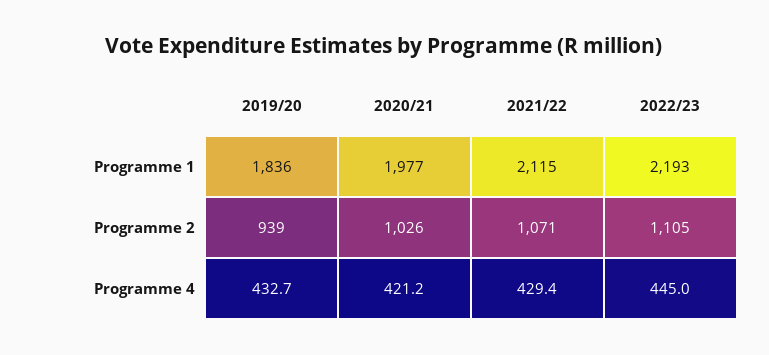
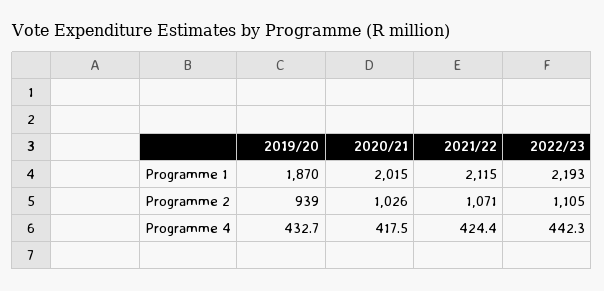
2019/20, Programme 1: 1836 -> 1870
2020/21, Programme 1: 1977 -> 2015
2020/21, Programme 4: 421.2 -> 417.5
2021/22, Programme 4: 429.4 -> 424.4
2022/23, Programme 4: 445 -> 442.3

